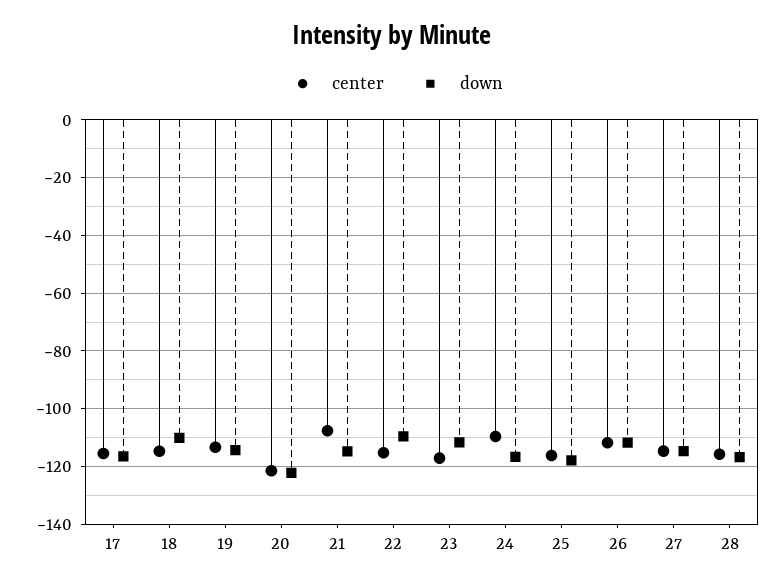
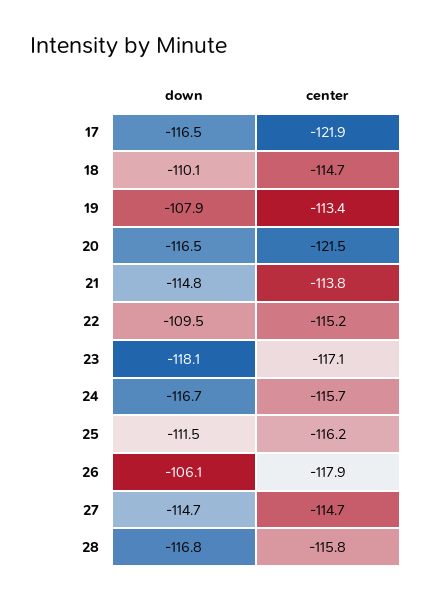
center, 17: -115 -> -121.9
down, 19: -115 -> -107.9
down, 20: -122.5 -> -116.5
center, 21: -107.5 -> -113.8
down, 23: -112.5 -> -118.1
center, 24: -110 -> -115.7
down, 25: -117.5 -> -111.5
center, 26: -112.5 -> -117.9
down, 26: -112.5 -> -106.1

